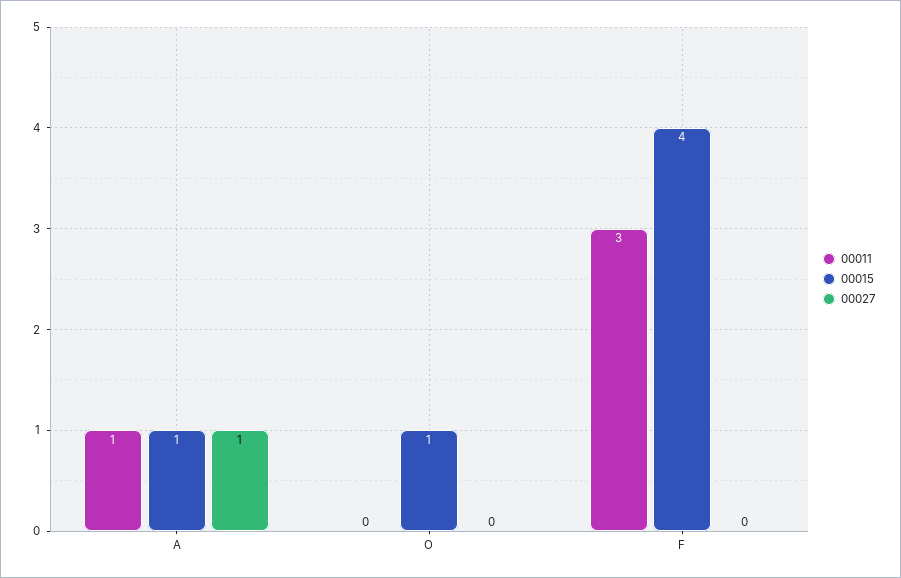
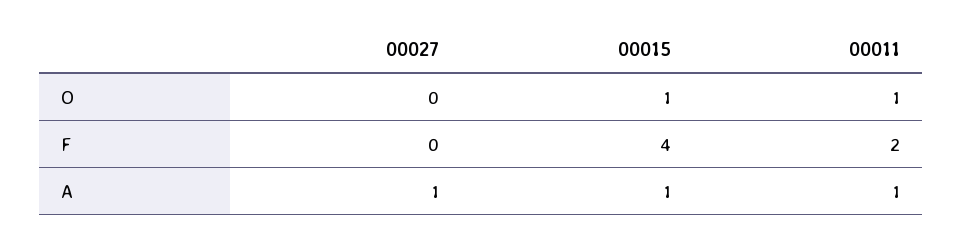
00011, O: 0 -> 1
00011, F: 3 -> 2

